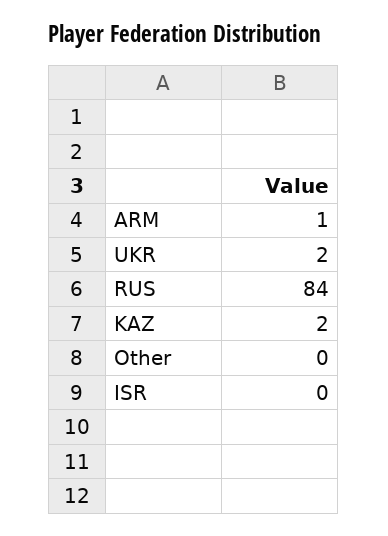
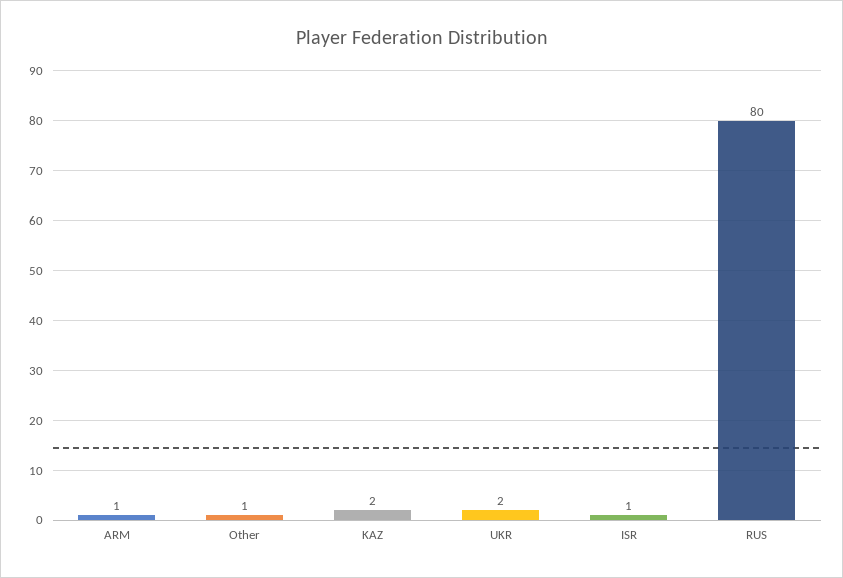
RUS: 84 -> 80
Other: 0 -> 1
ISR: 0 -> 1

